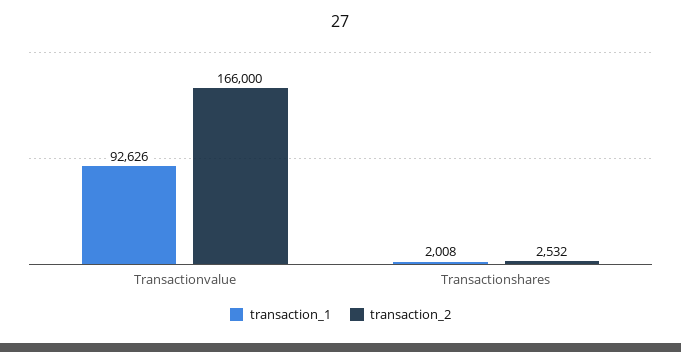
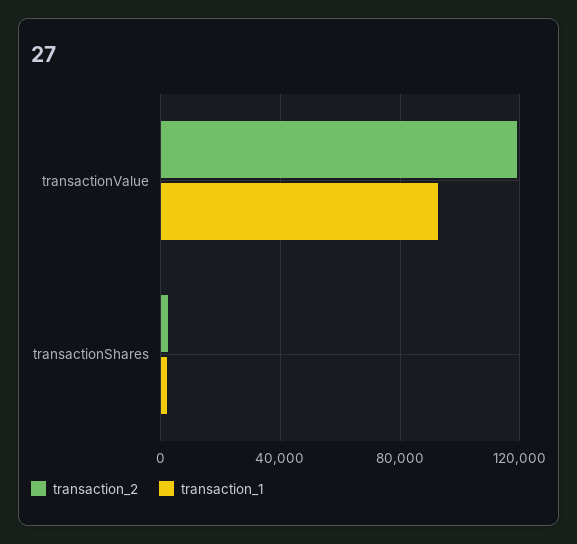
transaction_2, Transactionvalue: 166000 -> 120000

